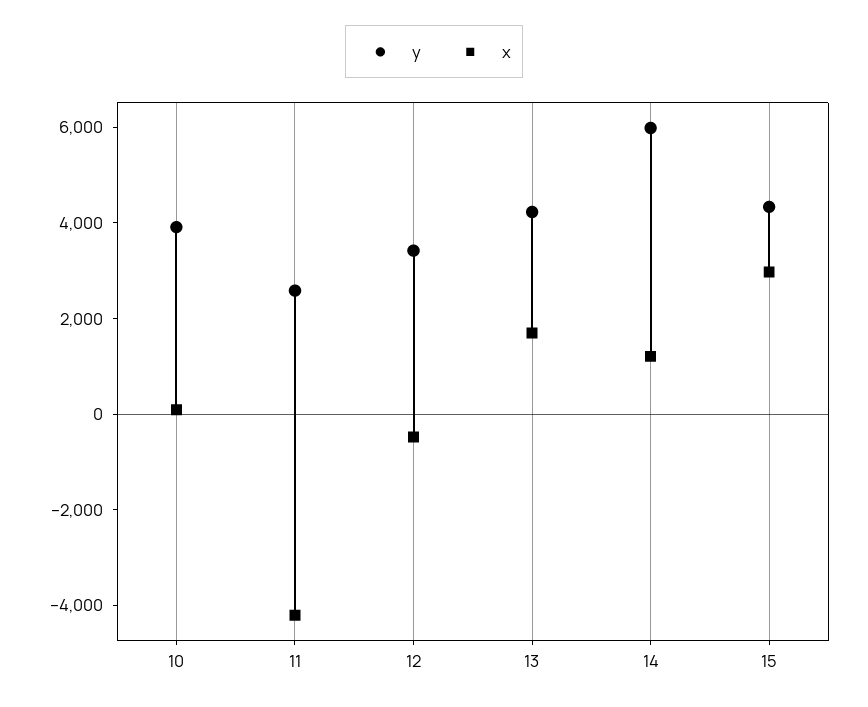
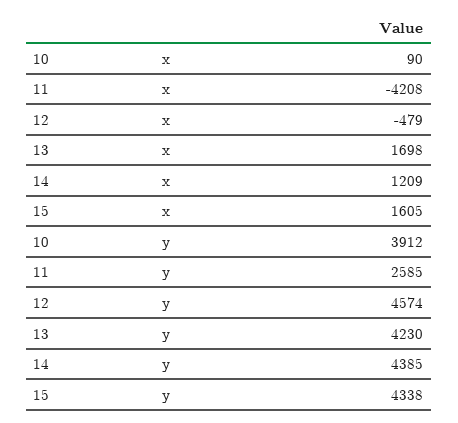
y, 12: 3500 -> 4574
y, 14: 6000 -> 4385
x, 15: 3000 -> 1605

